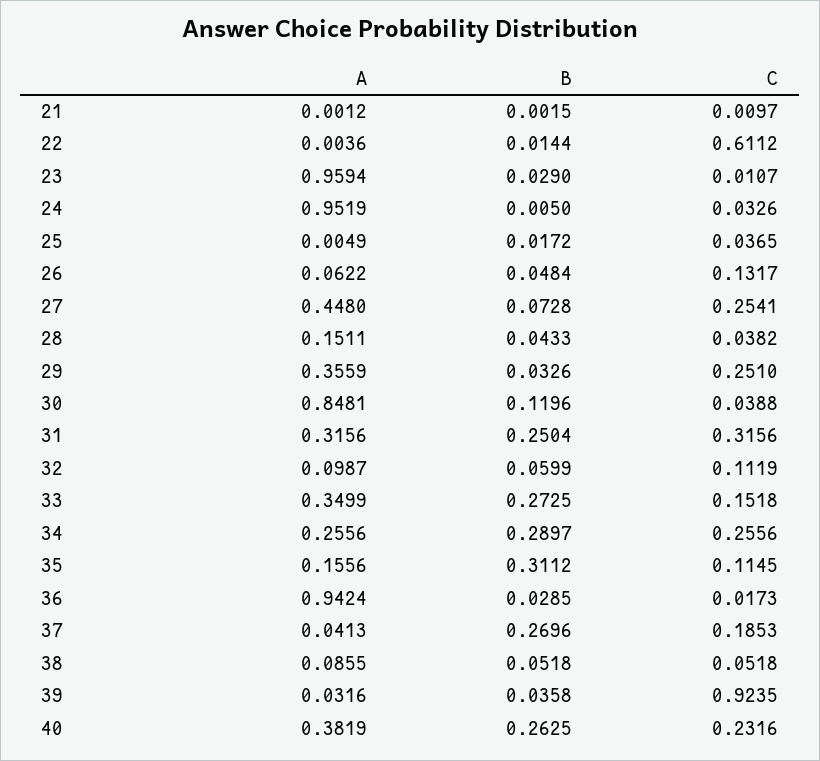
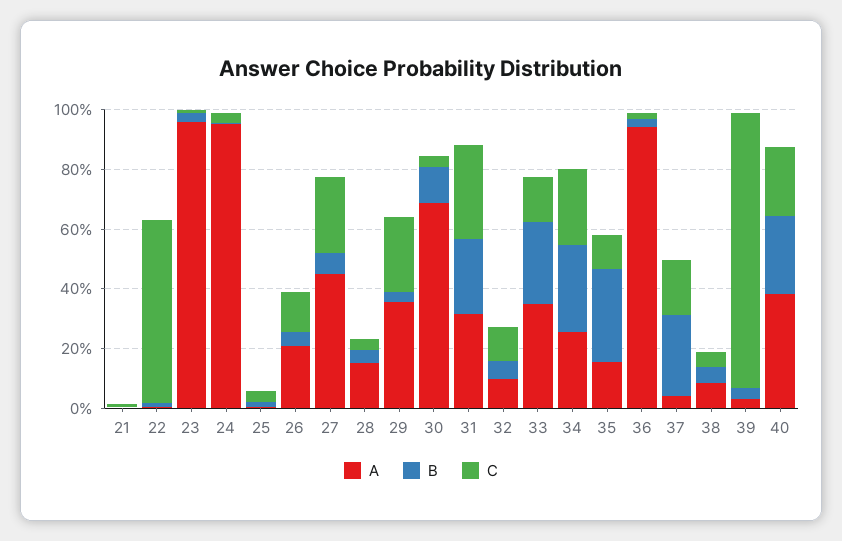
A, 26: 0.0622 -> 0.2
A, 30: 0.8481 -> 0.7

